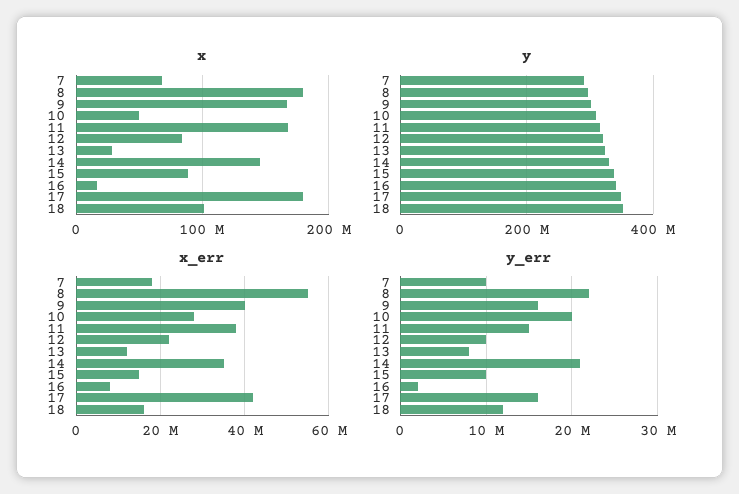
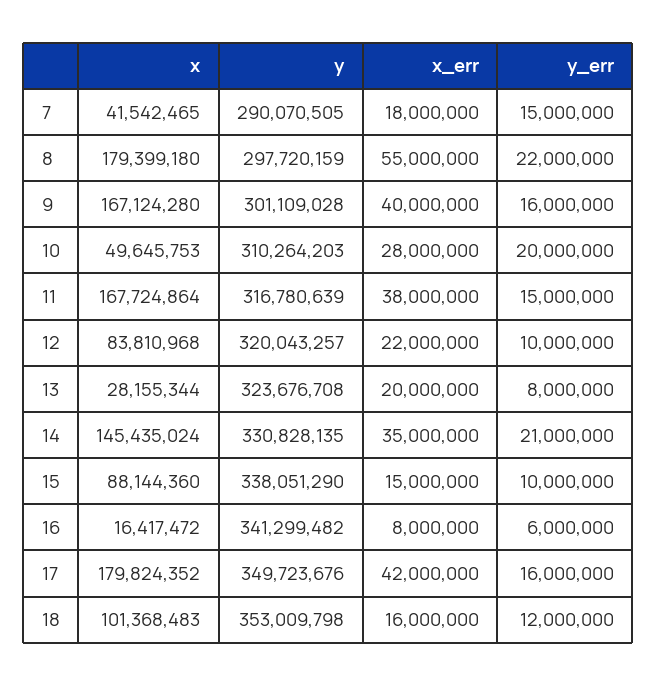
x, 7: 70000000 -> 41542465
x_err, 13: 12000000 -> 20000000
y_err, 7: 10000000 -> 15000000
y_err, 16: 2000000 -> 6000000

